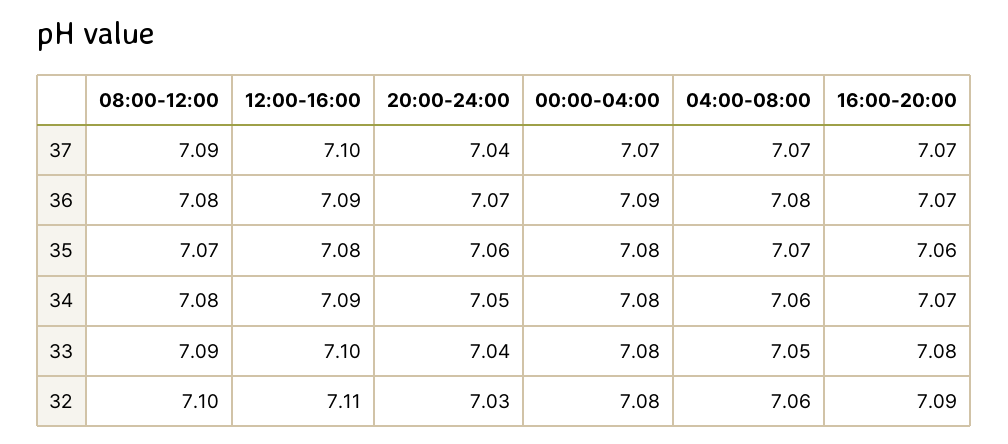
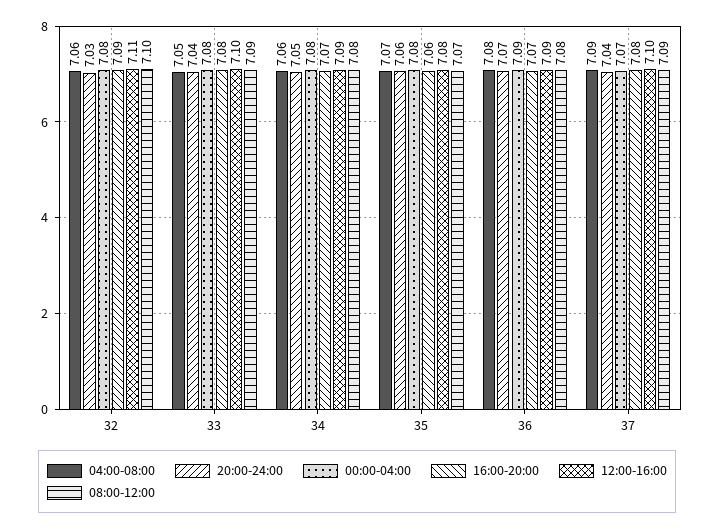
04:00-08:00, 37: 7.07 -> 7.09
16:00-20:00, 37: 7.07 -> 7.08

